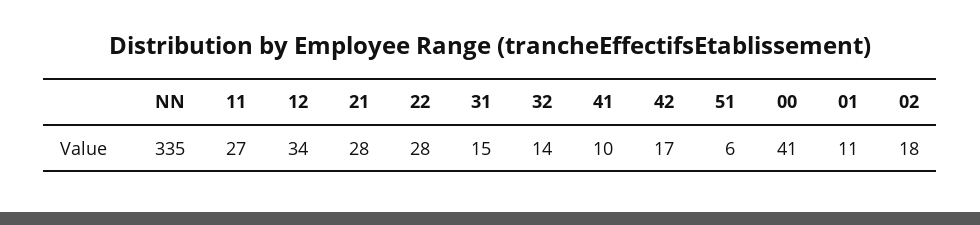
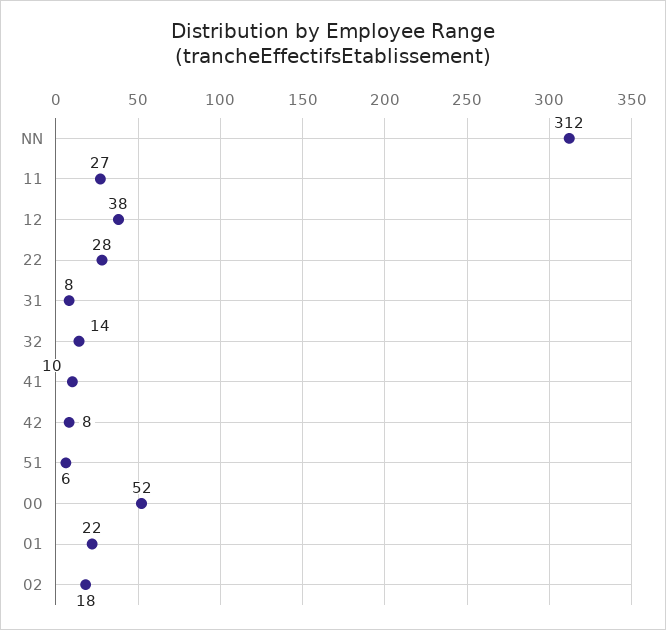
NN: 335 -> 312
12: 34 -> 38
21: 28 -> none
31: 15 -> 8
42: 17 -> 8
00: 41 -> 52
01: 11 -> 22

